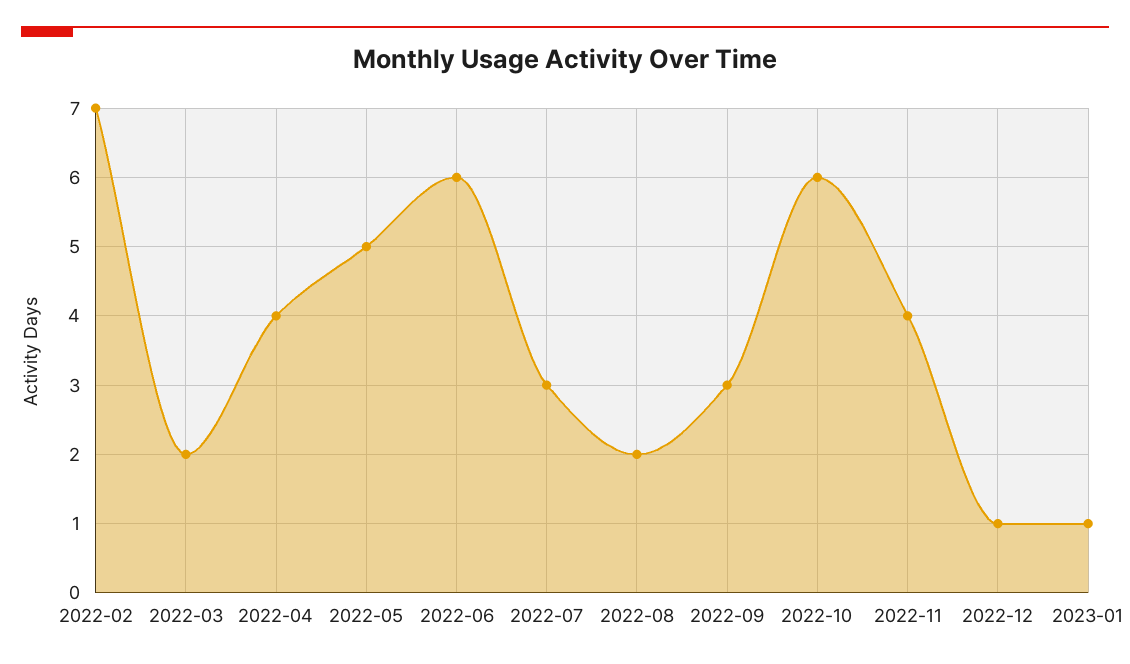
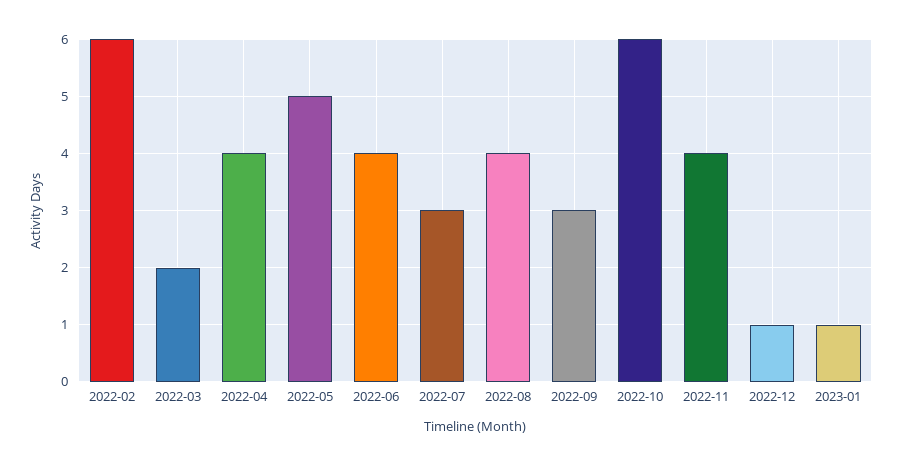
2022-02: 7 -> 6
2022-06: 6 -> 4
2022-08: 2 -> 4

